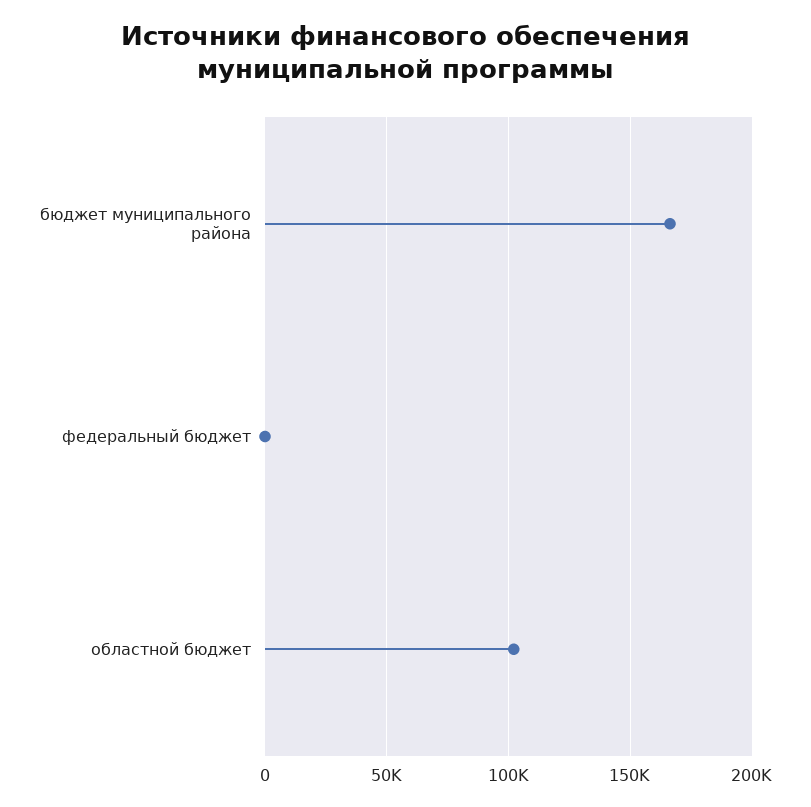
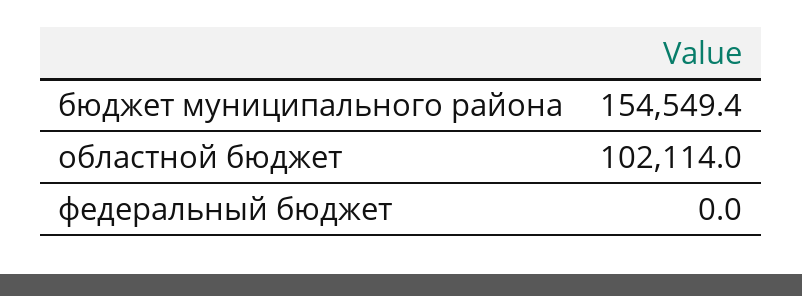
бюджет муниципального района: 165000 -> 154549.4

